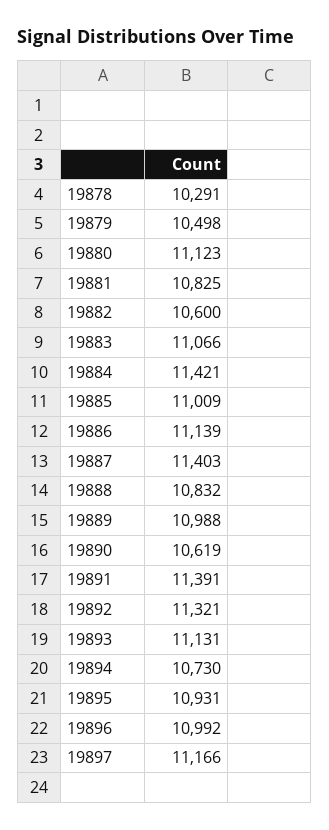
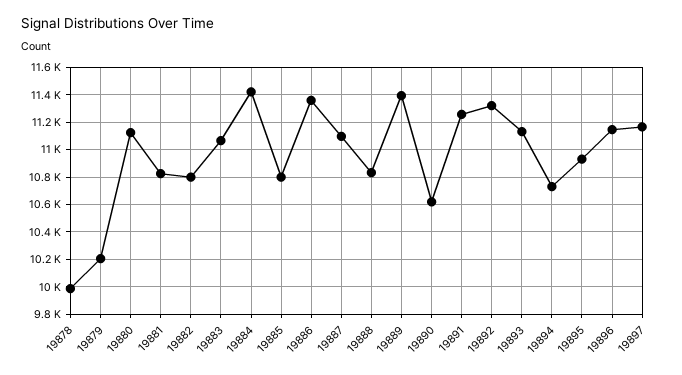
19878: 10291 -> 10000
19879: 10498 -> 10200
19882: 10600 -> 10800
19885: 11009 -> 10800
19886: 11139 -> 11350
19887: 11403 -> 11100
19889: 10988 -> 11400
19891: 11391 -> 11250
19896: 10992 -> 11150

